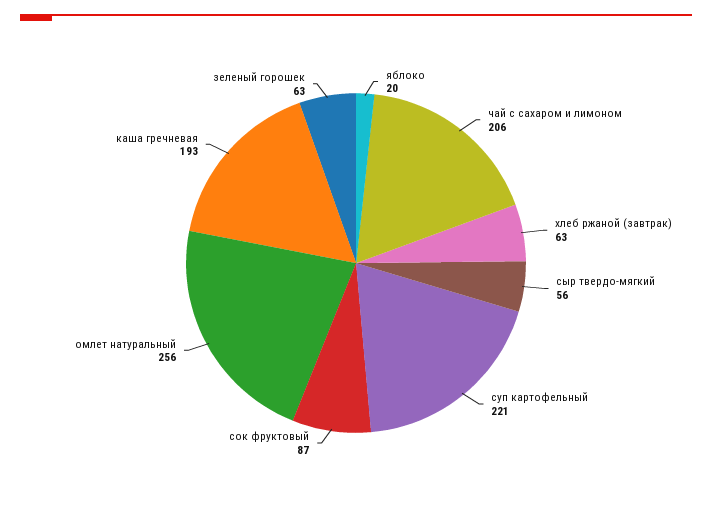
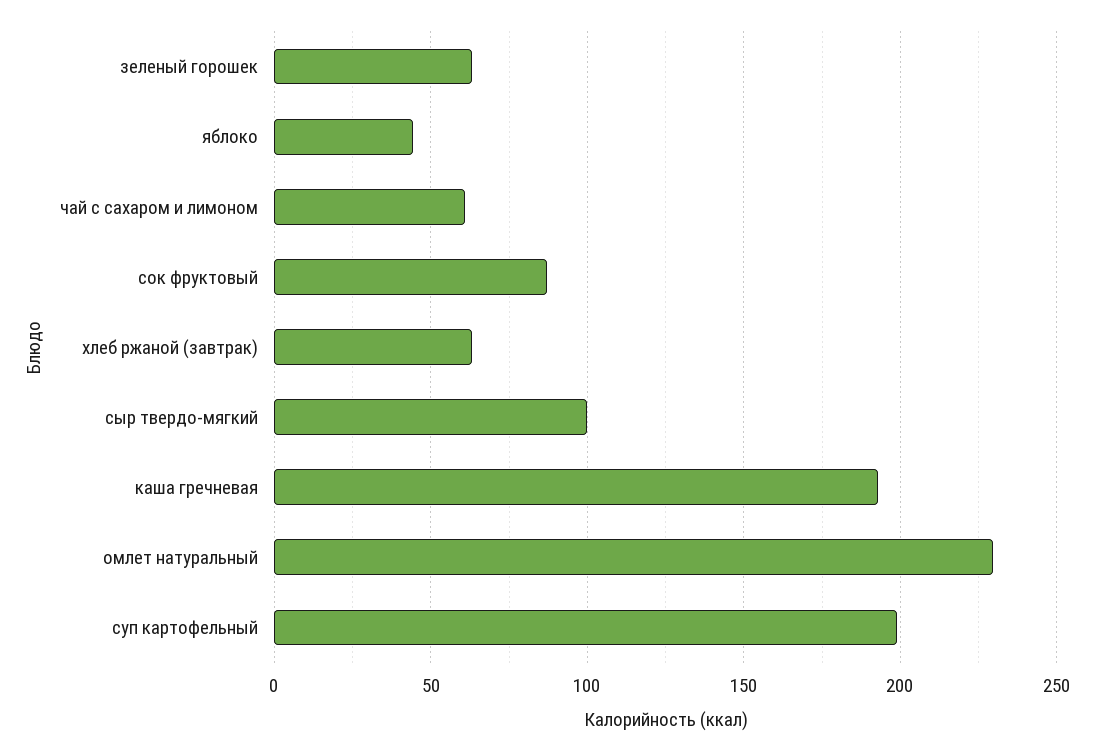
яблоко: 20 -> 45
чай с сахаром и лимоном: 206 -> 60
сыр твердо-мягкий: 56 -> 100
суп картофельный: 221 -> 200
омлет натуральный: 256 -> 230

